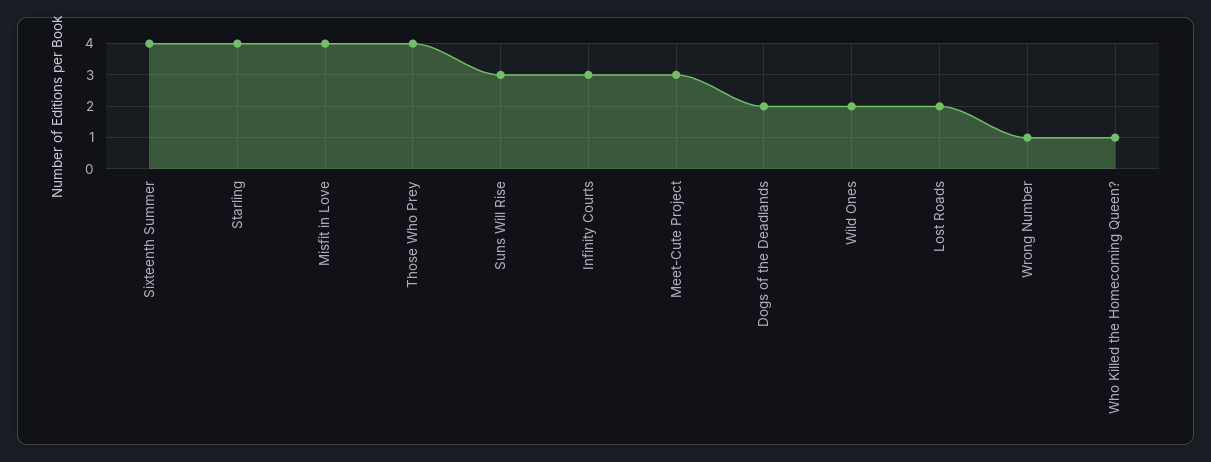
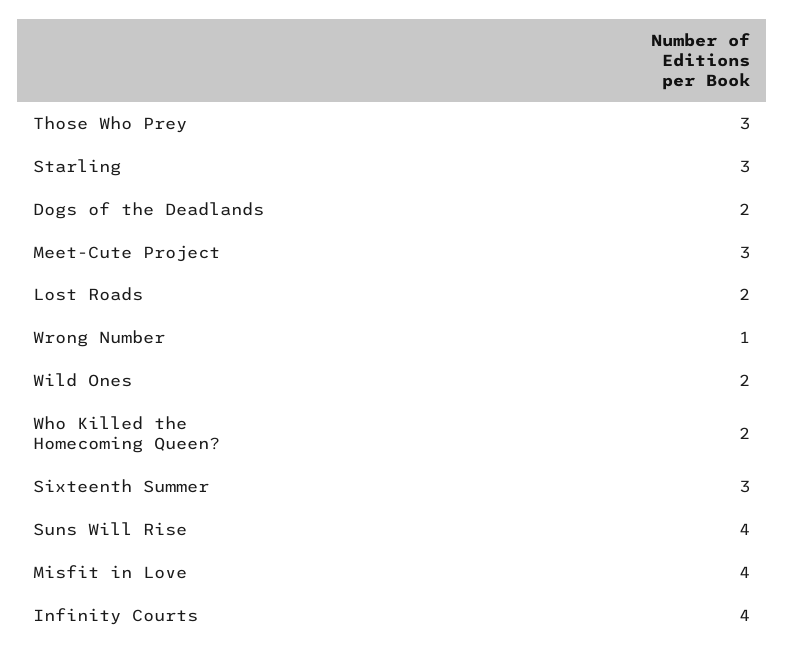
Sixteenth Summer: 4 -> 3
Starling: 4 -> 3
Those Who Prey: 4 -> 3
Suns Will Rise: 3 -> 4
Infinity Courts: 3 -> 4
Who Killed the Homecoming Queen?: 1 -> 2

